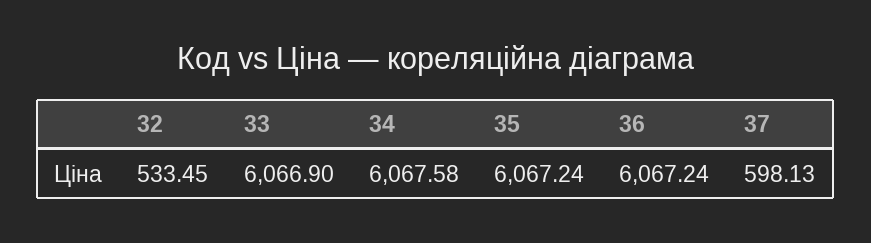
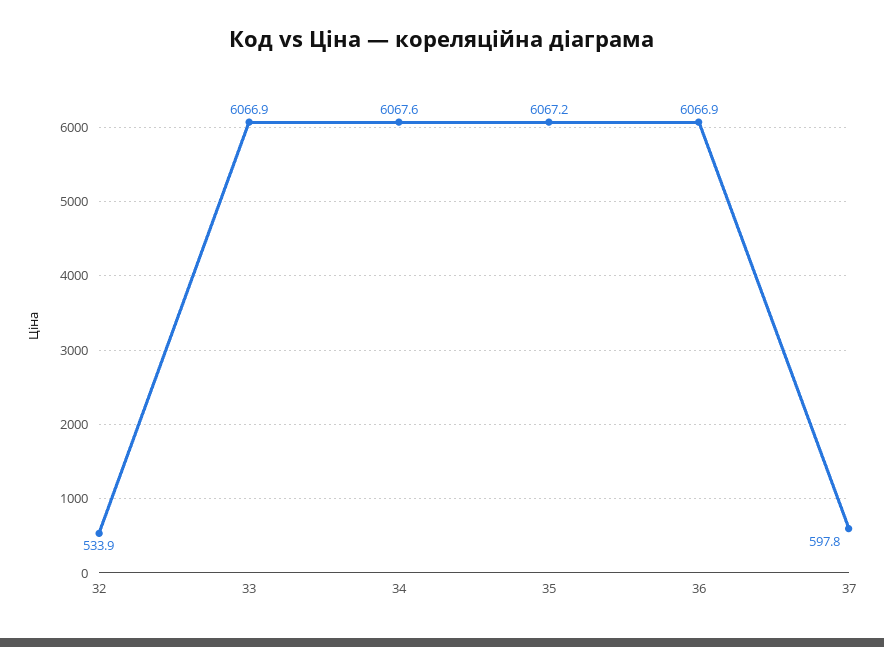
32: 533.45 -> 533.9
36: 6067.24 -> 6066.9
37: 598.13 -> 597.8

